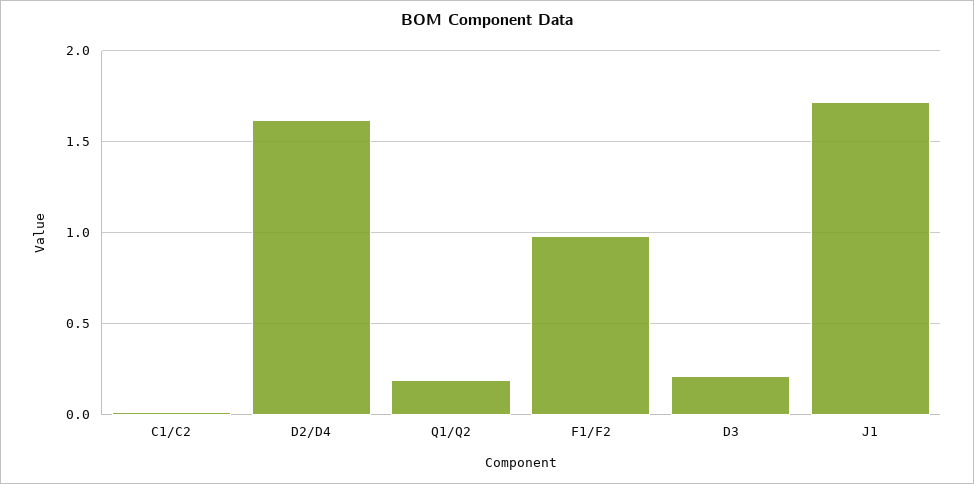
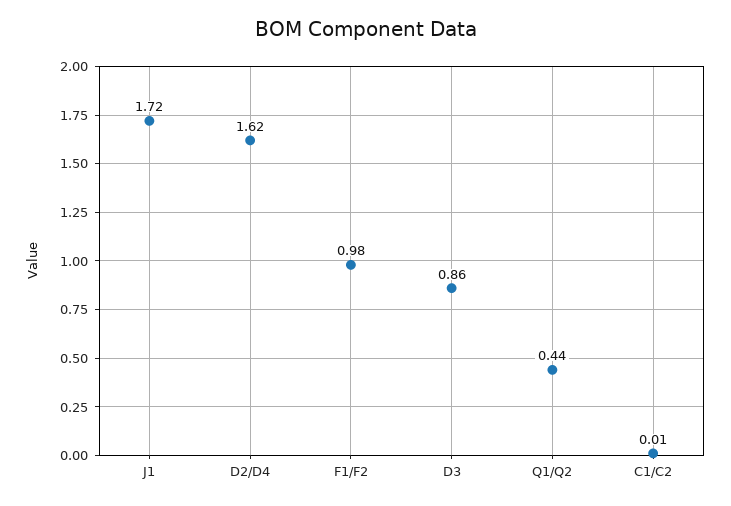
Q1/Q2: 0.2 -> 0.44
D3: 0.2 -> 0.86

